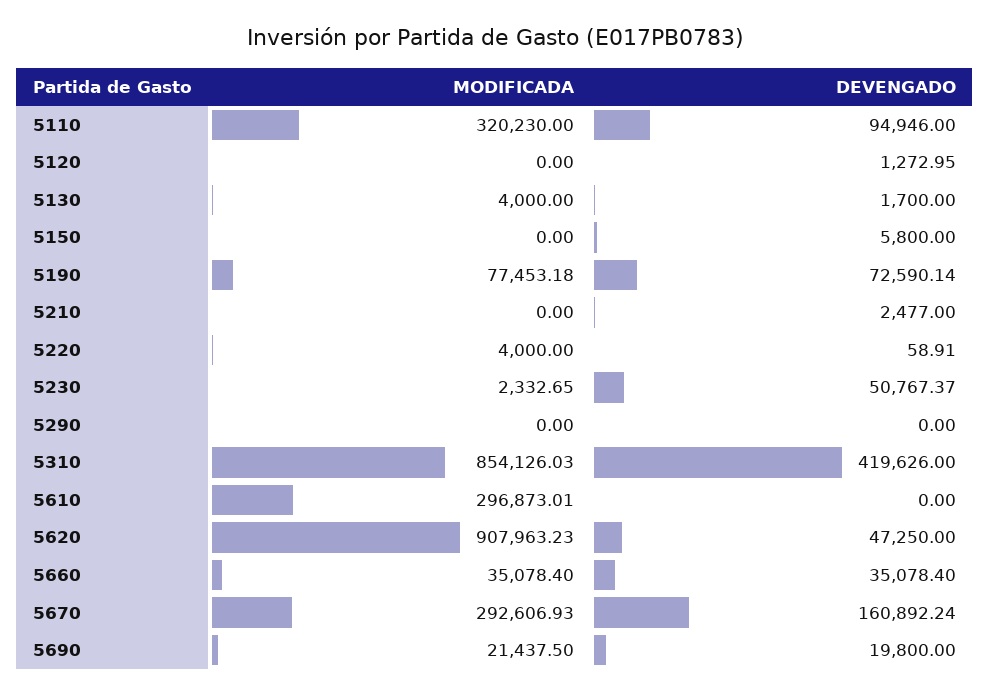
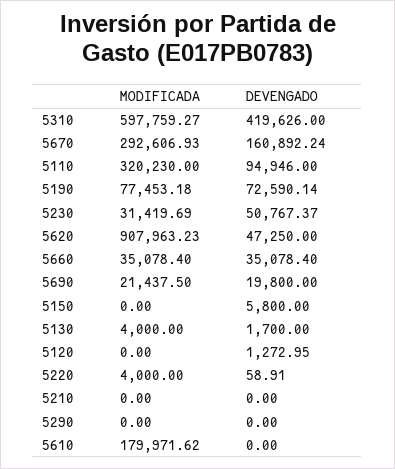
DEVENGADO, 5210: 2477 -> 0
MODIFICADA, 5230: 2332.65 -> 31419.69
MODIFICADA, 5310: 854126.03 -> 597759.27
MODIFICADA, 5610: 296873.01 -> 179971.62

